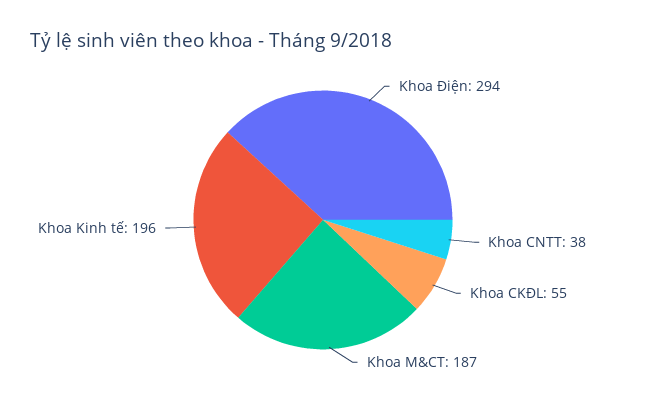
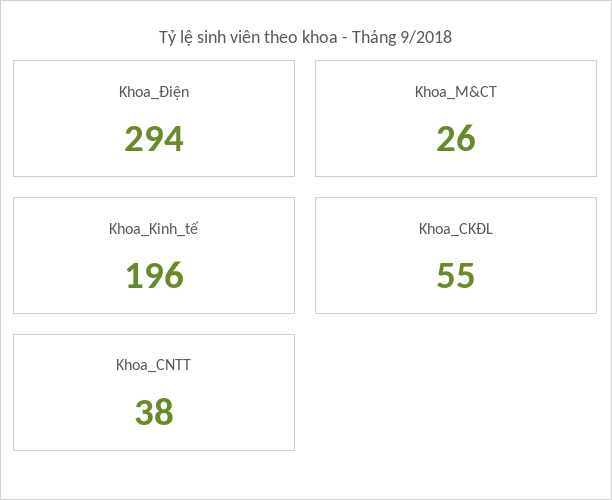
Khoa M&CT: 187 -> 26

